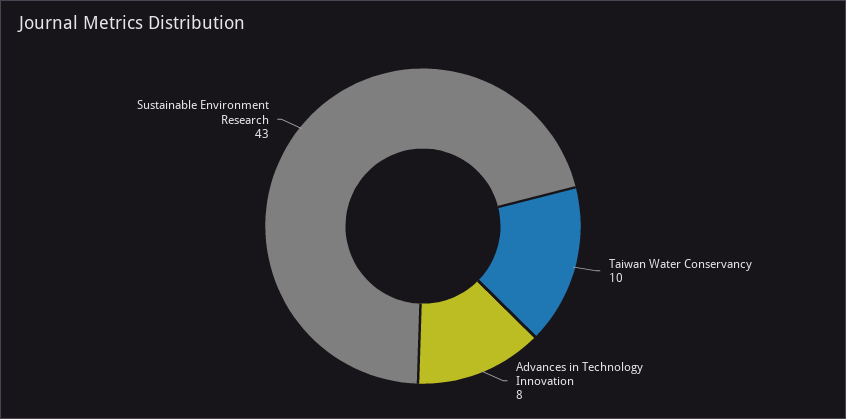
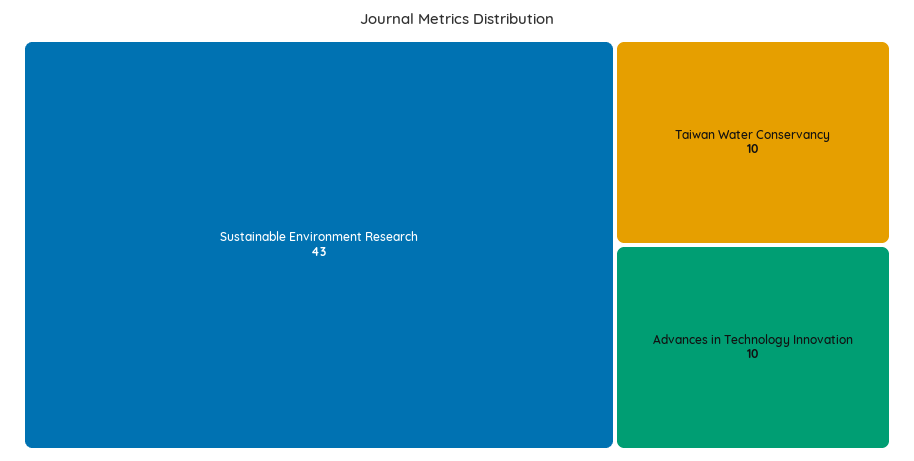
Advances in Technology Innovation: 8 -> 10

